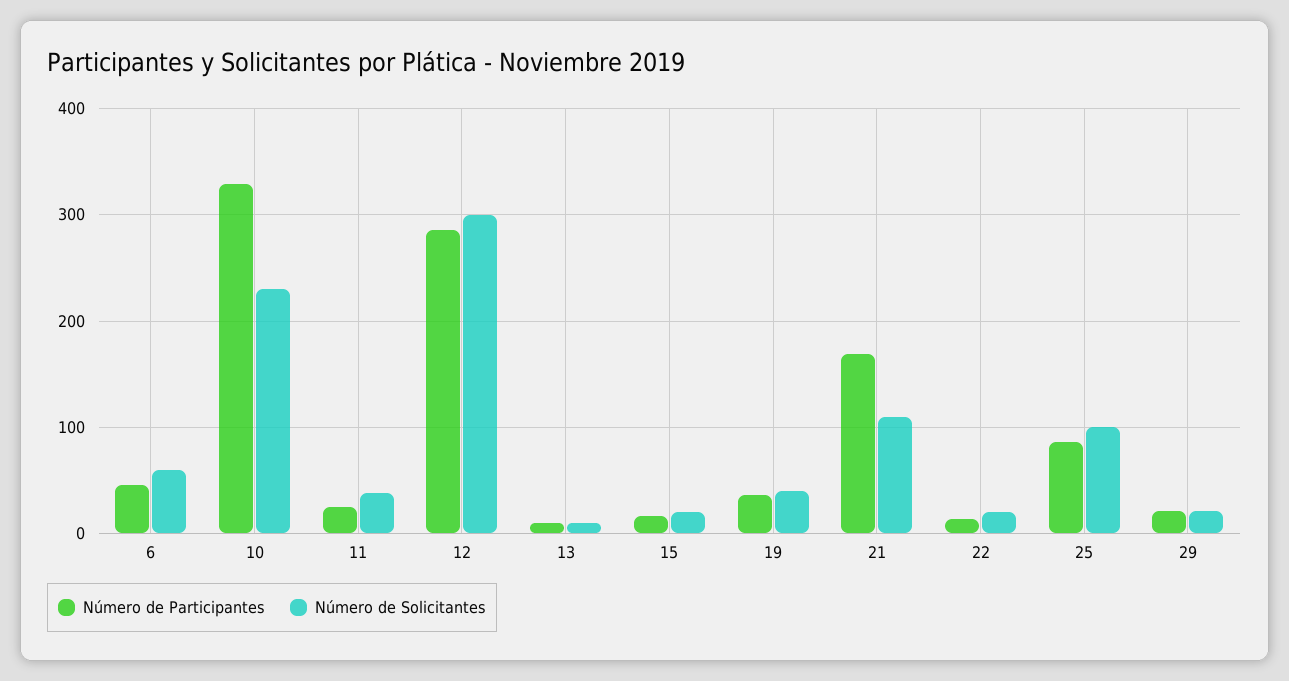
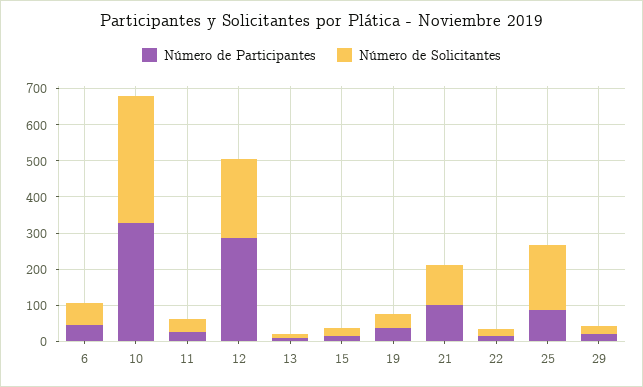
Número de Solicitantes, 10: 230 -> 350
Número de Solicitantes, 12: 300 -> 225
Número de Participantes, 21: 170 -> 100
Número de Solicitantes, 25: 100 -> 175

